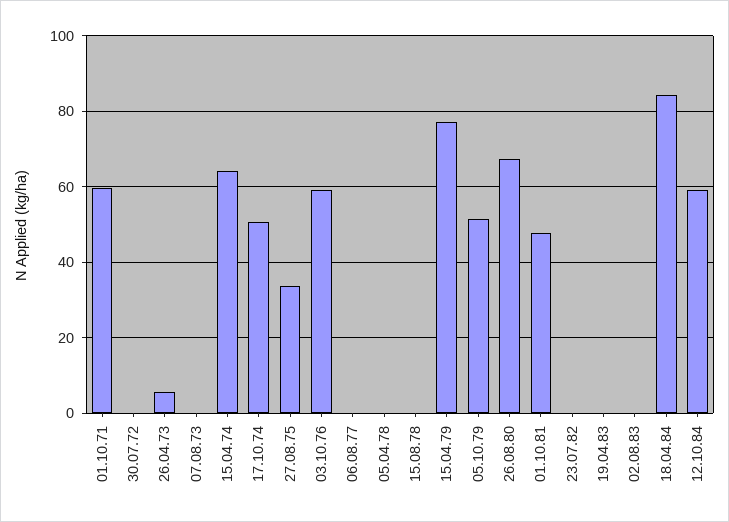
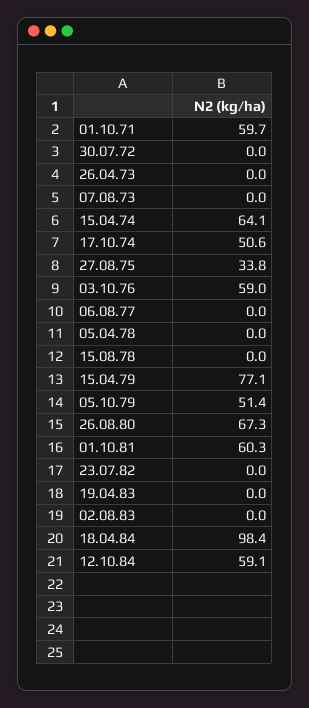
26.04.73: 6 -> 0
01.10.81: 48 -> 60.3
18.04.84: 84 -> 98.4

